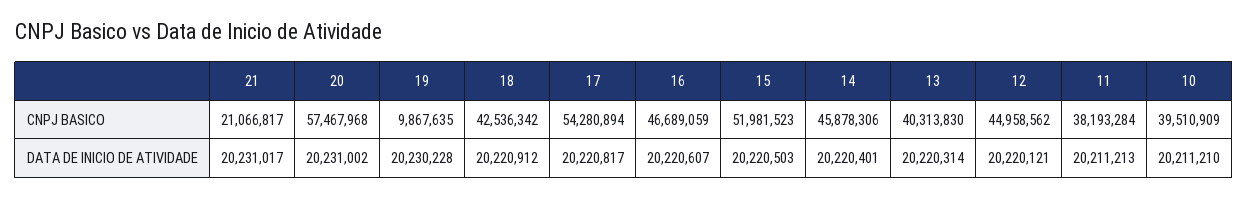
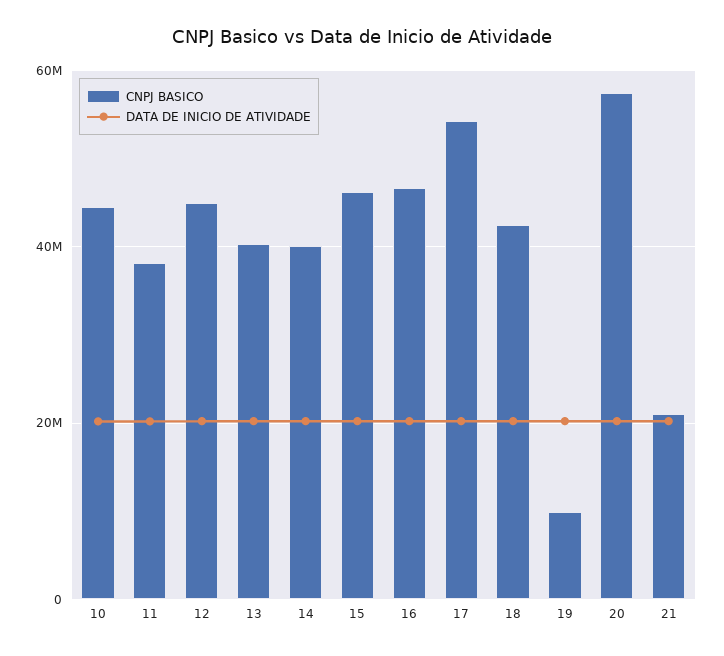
CNPJ BASICO, 15: 51981523 -> 46000000
CNPJ BASICO, 14: 45878306 -> 40000000
CNPJ BASICO, 10: 39510909 -> 44000000

